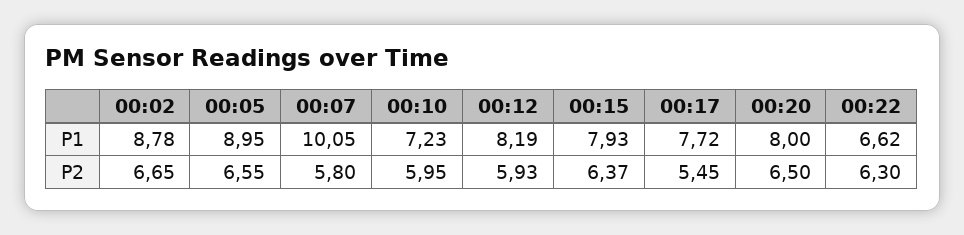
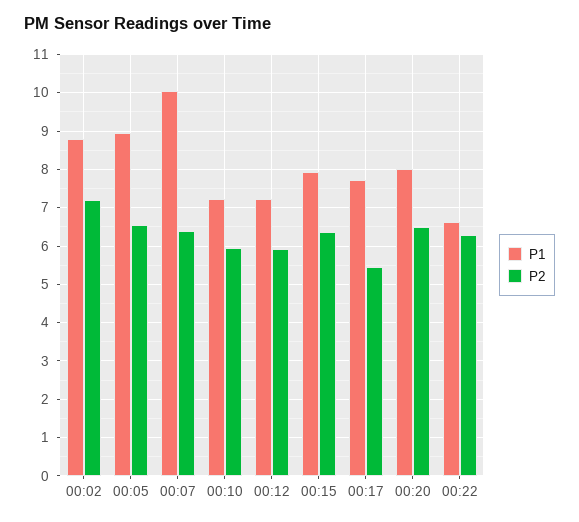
P1, 00:12: 8.19 -> 7.2
P2, 00:02: 6.65 -> 7.2
P2, 00:07: 5.8 -> 6.4

